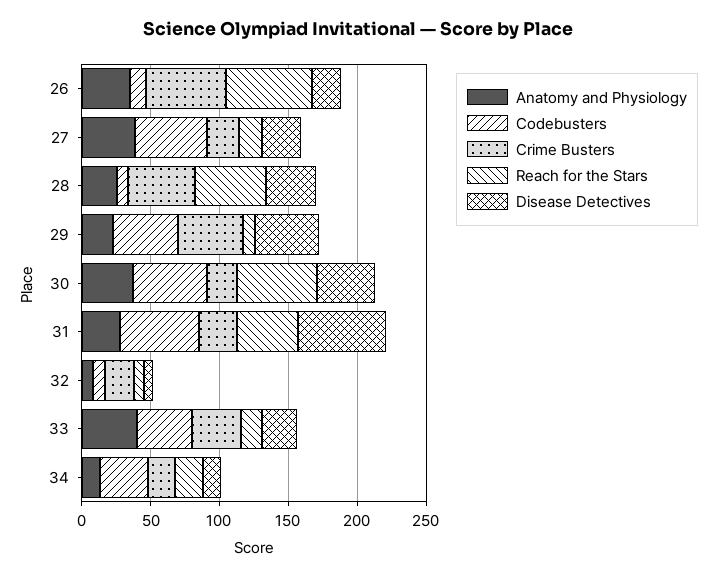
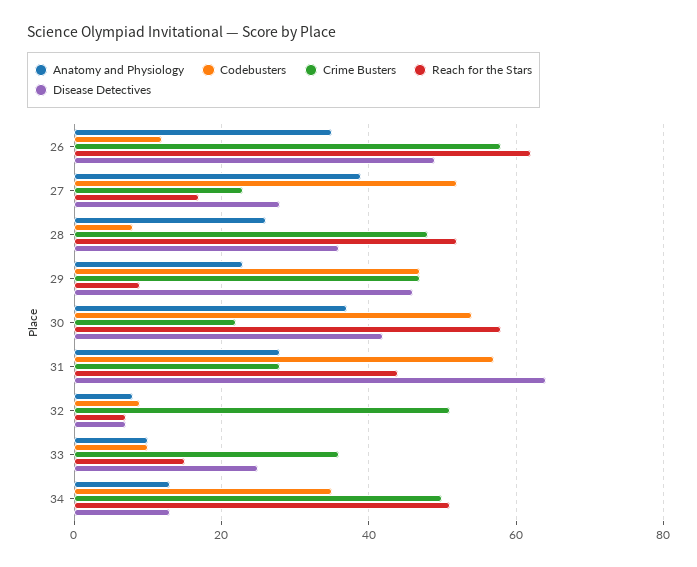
Disease Detectives, 26: 20 -> 50
Crime Busters, 32: 20 -> 50
Anatomy and Physiology, 33: 40 -> 10
Codebusters, 33: 40 -> 10
Crime Busters, 34: 20 -> 50
Reach for the Stars, 34: 20 -> 50

